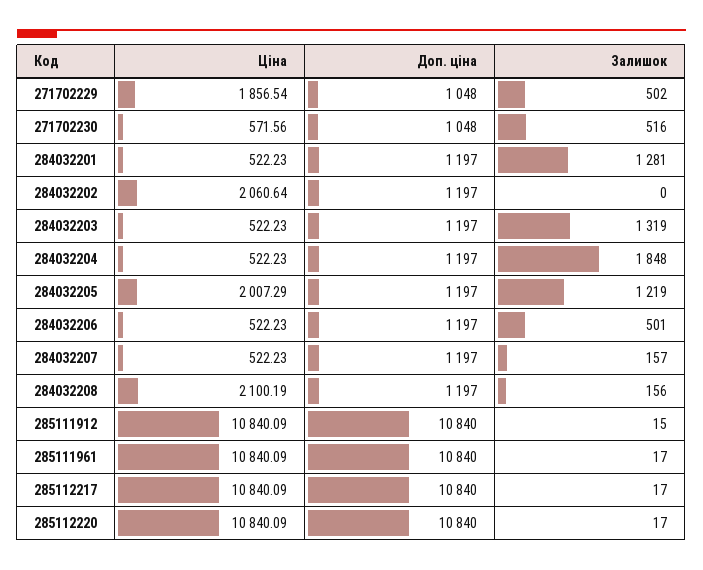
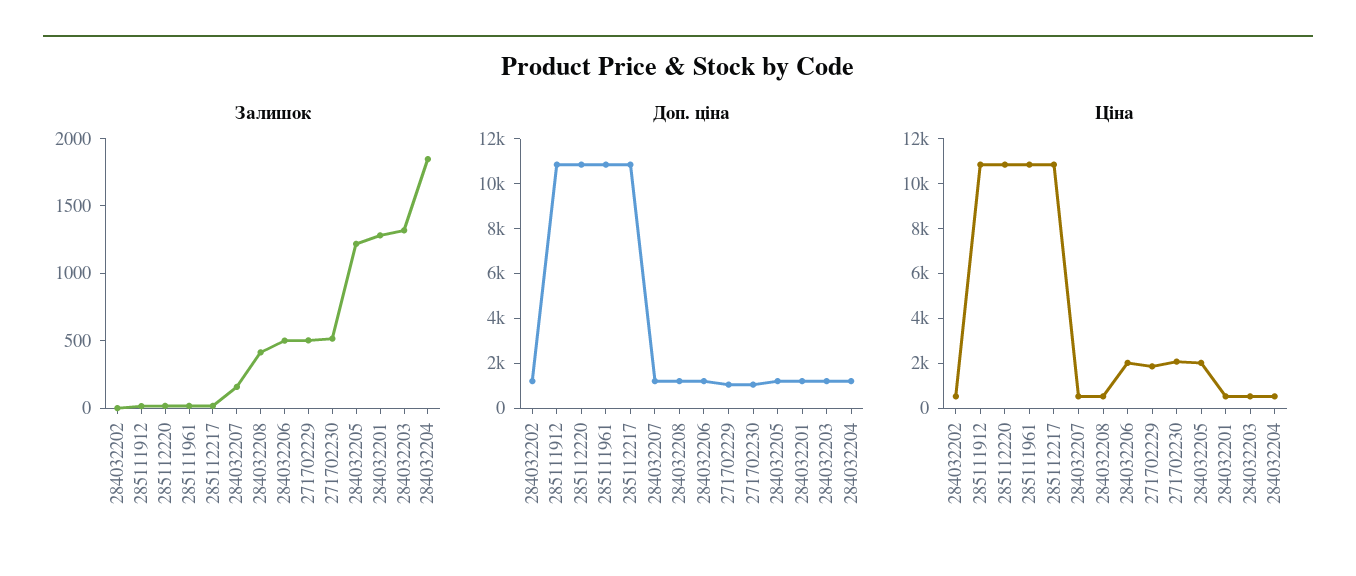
Ціна, 271702230: 571.56 -> 2000
Ціна, 284032202: 2060.64 -> 500
Ціна, 284032206: 522.23 -> 2000
Ціна, 284032208: 2100.19 -> 500
Залишок, 284032208: 156 -> 400

